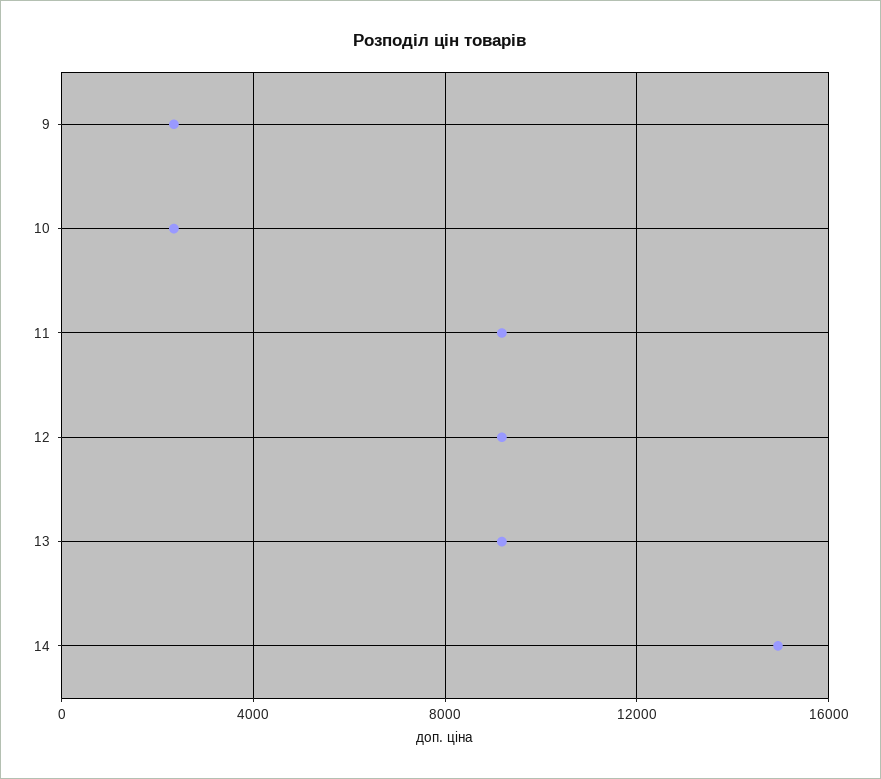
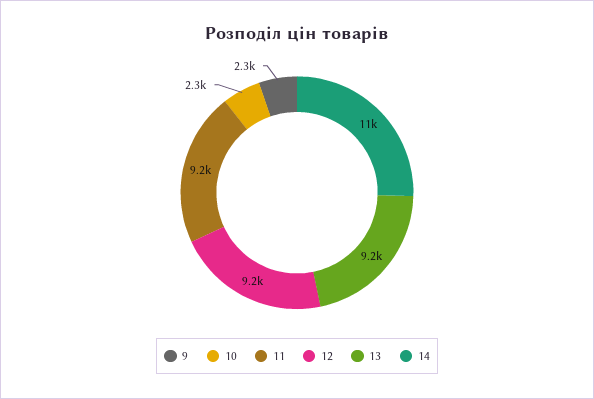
14: 15000 -> 11000

